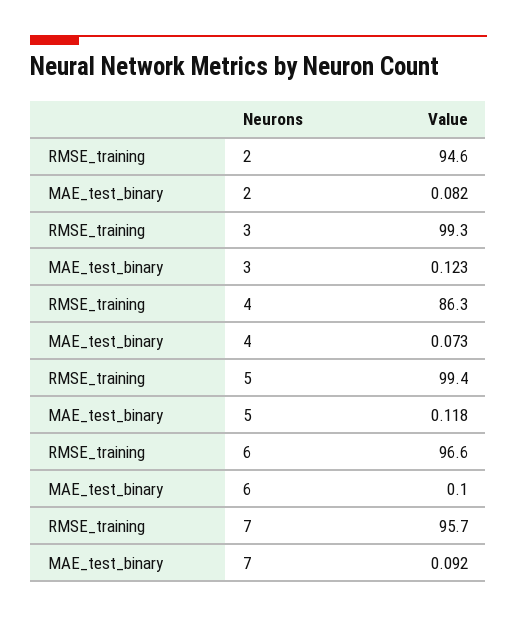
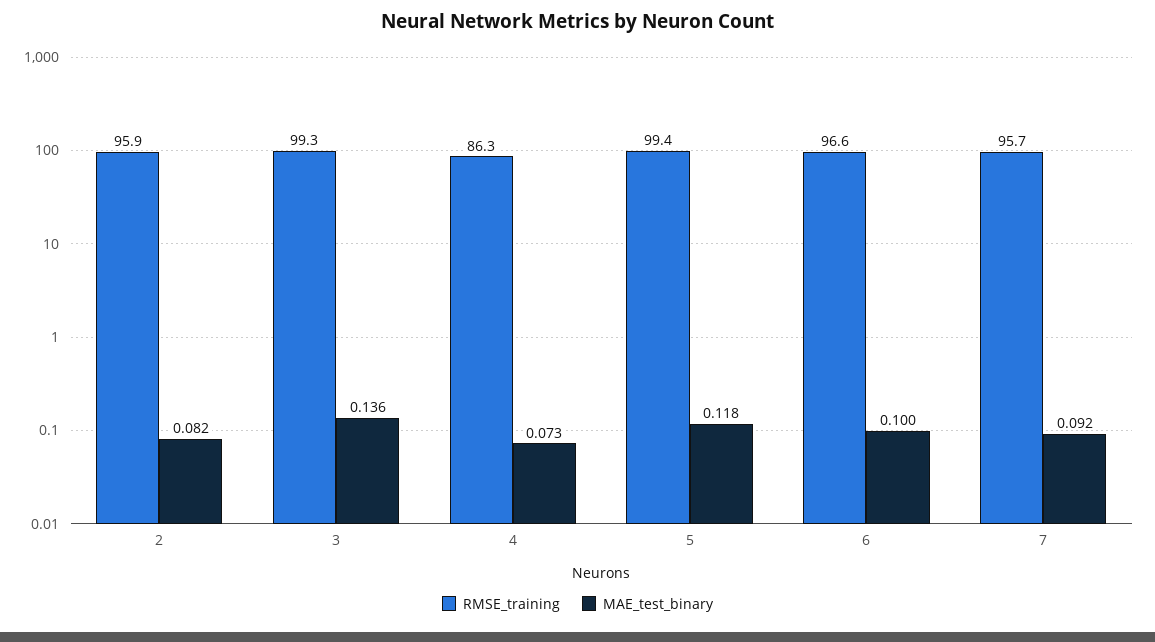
RMSE_training, 2: 94.6 -> 95.9
MAE_test_binary, 3: 0.123 -> 0.136

